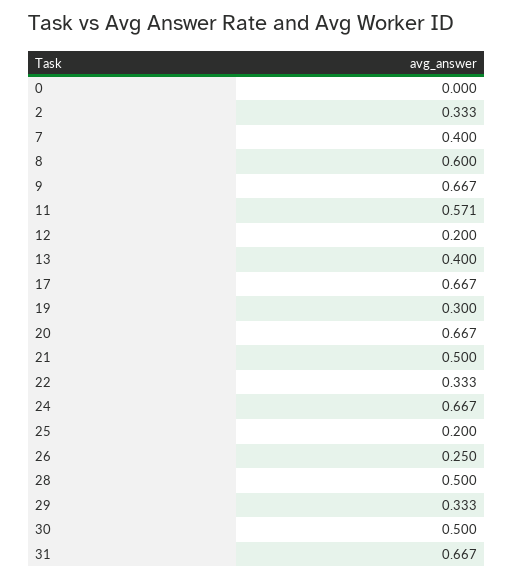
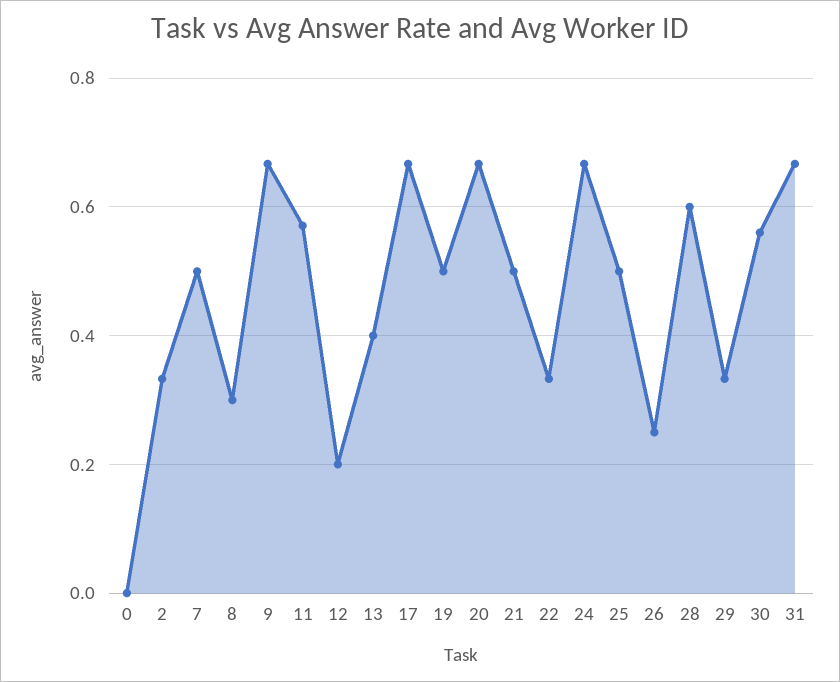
7: 0.4 -> 0.5
8: 0.6 -> 0.3
19: 0.3 -> 0.5
25: 0.2 -> 0.5
28: 0.5 -> 0.6
30: 0.5 -> 0.56

